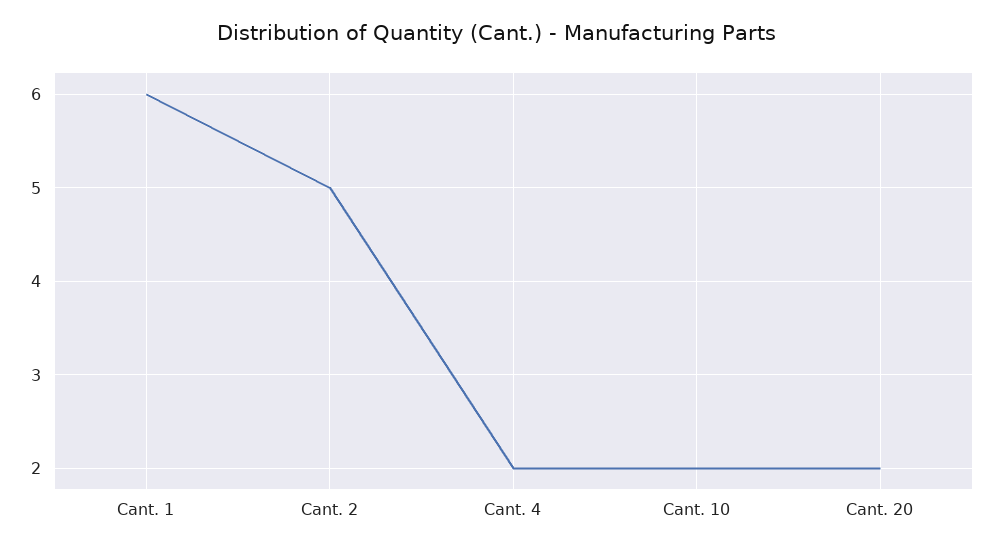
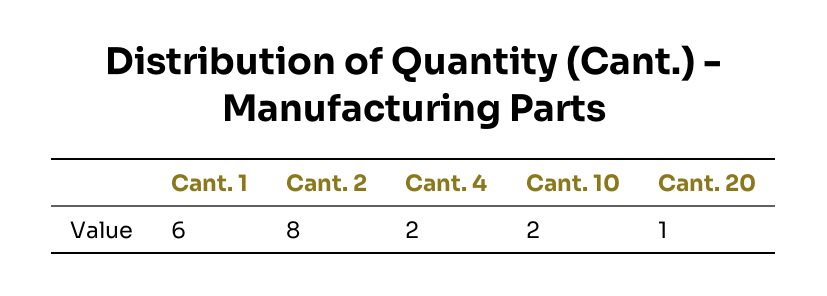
Cant. 2: 5 -> 8
Cant. 20: 2 -> 1

